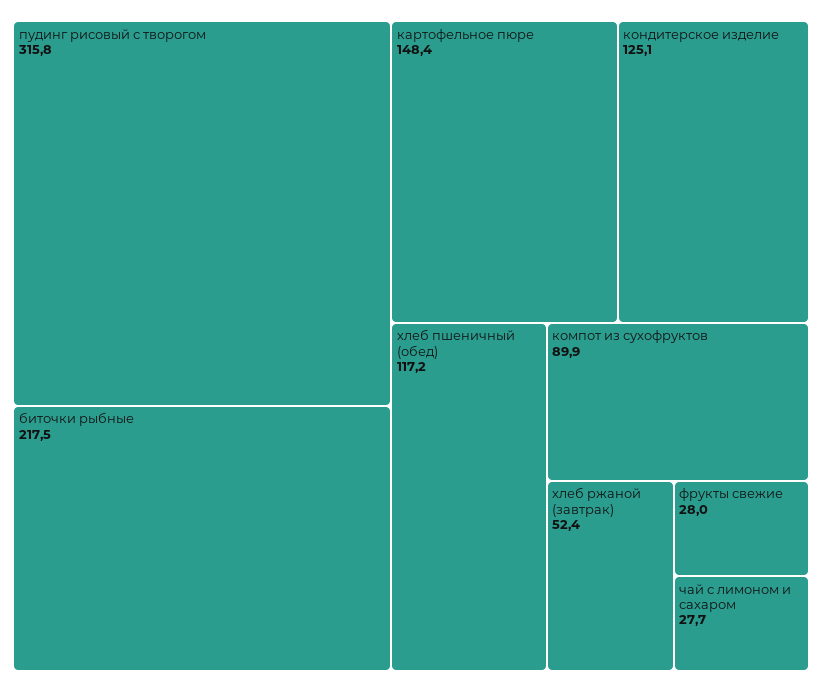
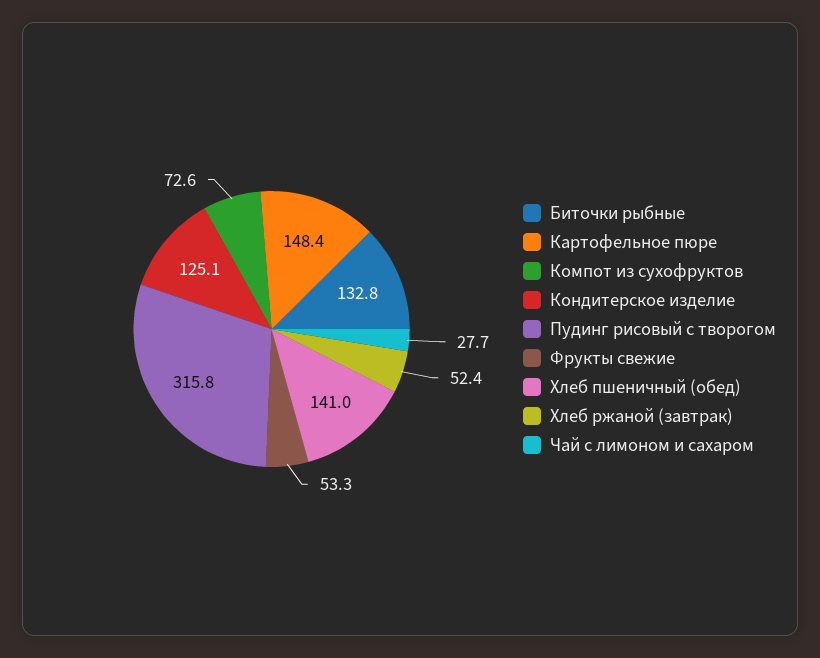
биточки рыбные: 217.5 -> 132.8
хлеб пшеничный (обед): 117.2 -> 141
компот из сухофруктов: 89.9 -> 72.6
фрукты свежие: 28 -> 53.3

